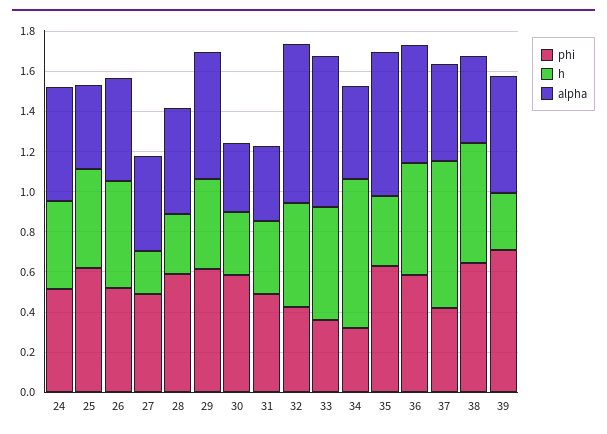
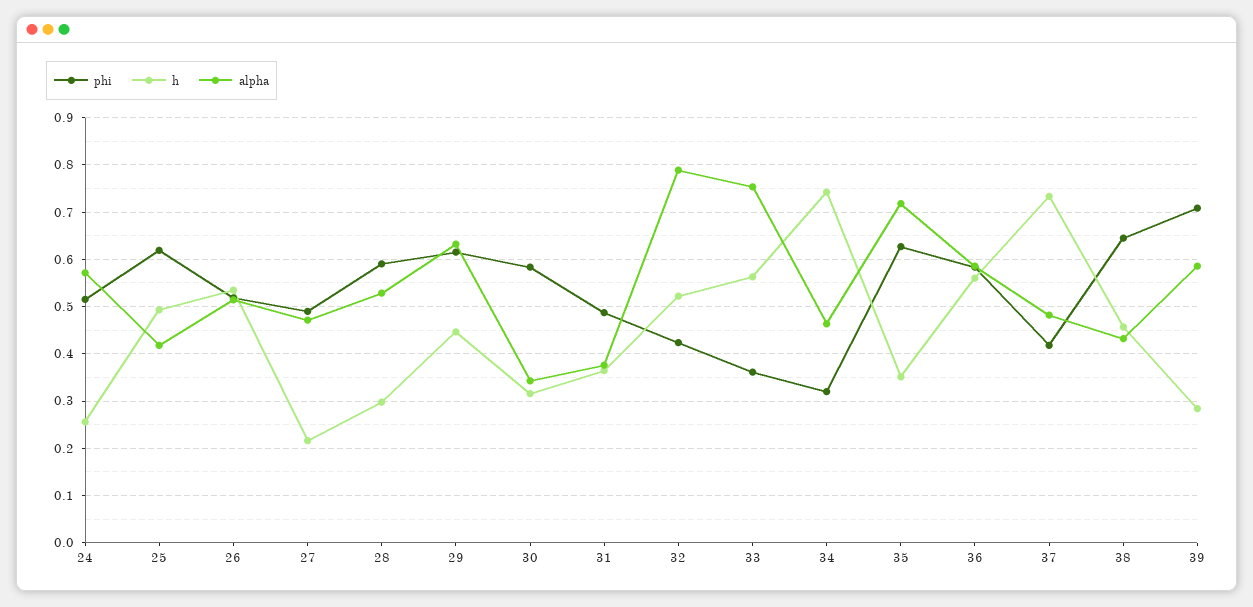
h, 24: 0.45 -> 0.26
h, 38: 0.6 -> 0.46

